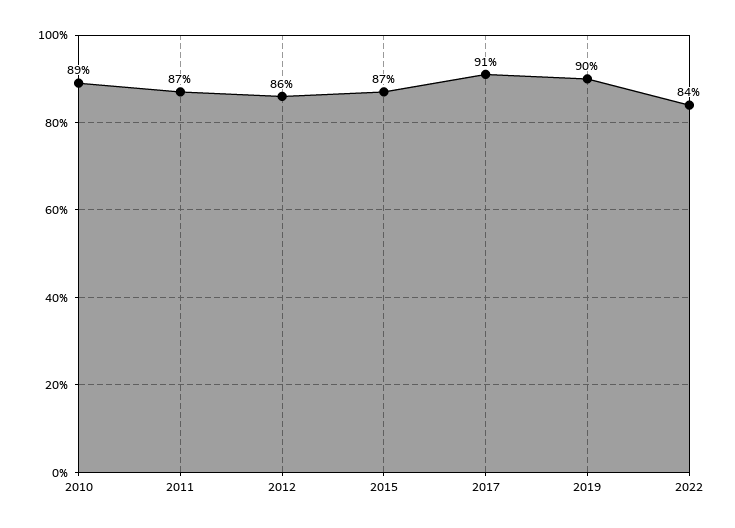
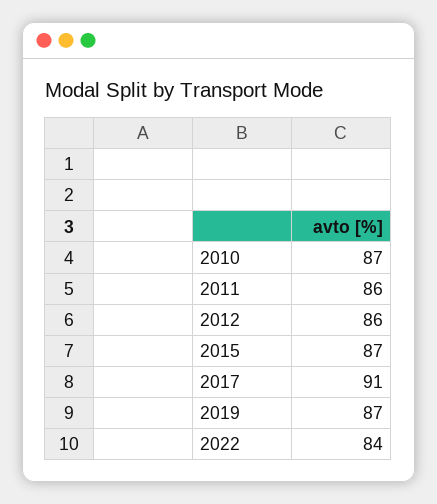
2010: 89 -> 87
2011: 87 -> 86
2019: 90 -> 87

